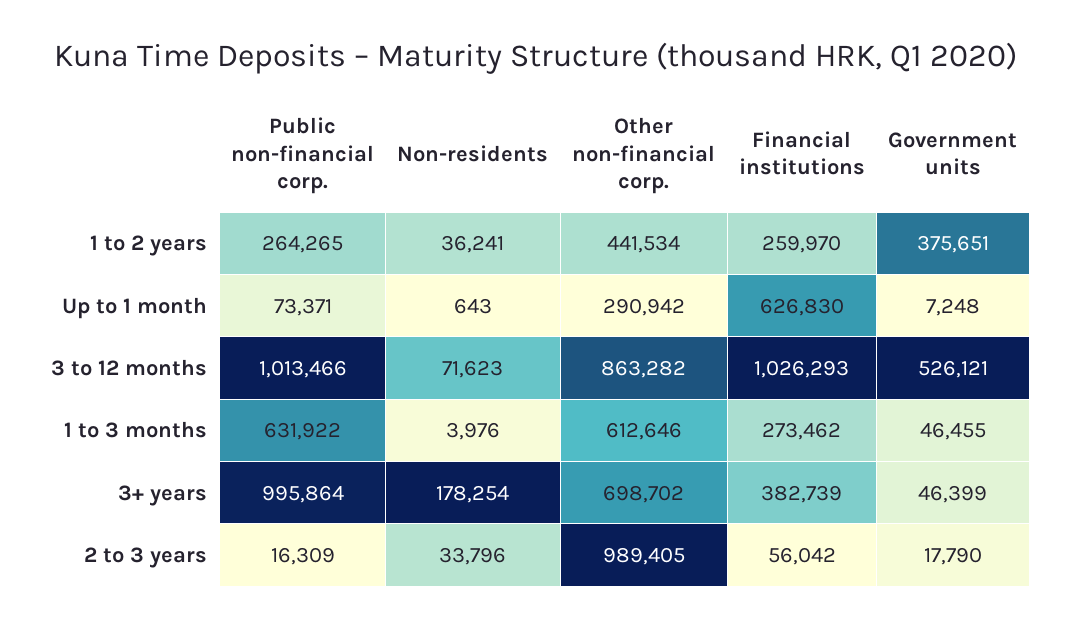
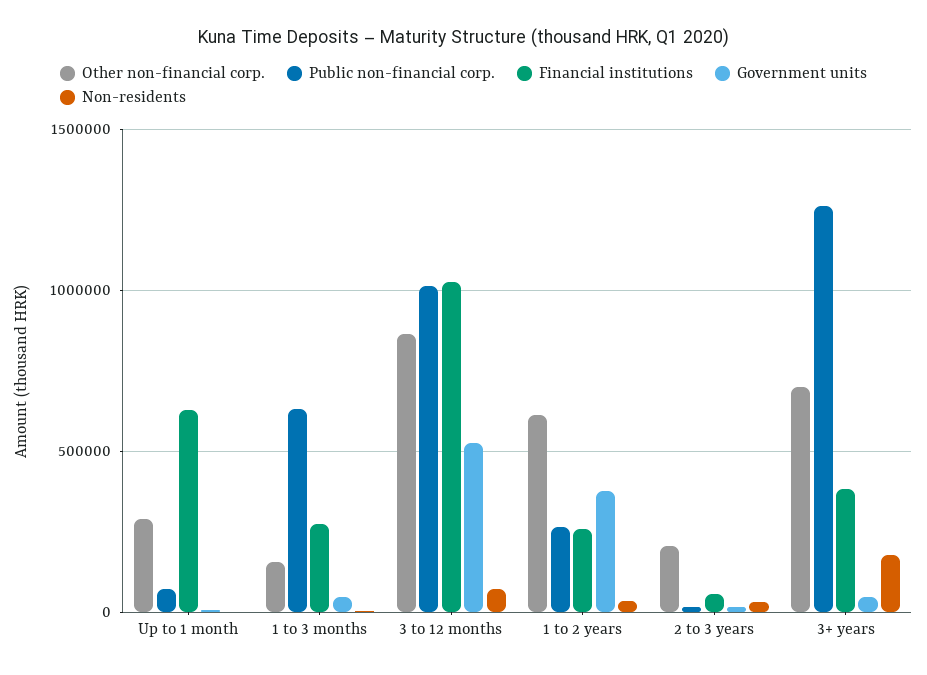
Other non-financial corp., 1 to 2 years: 441534 -> 600000
Other non-financial corp., 1 to 3 months: 612646 -> 150000
Public non-financial corp., 3+ years: 995864 -> 1250000
Other non-financial corp., 2 to 3 years: 989405 -> 200000

